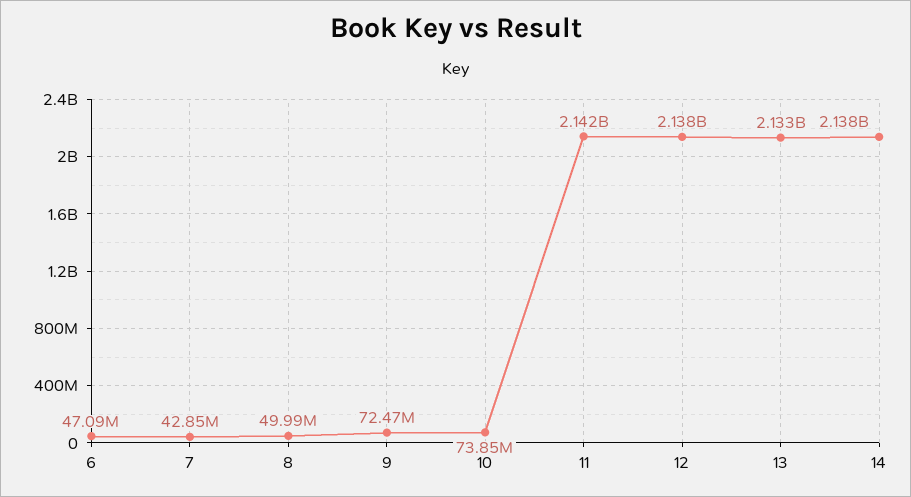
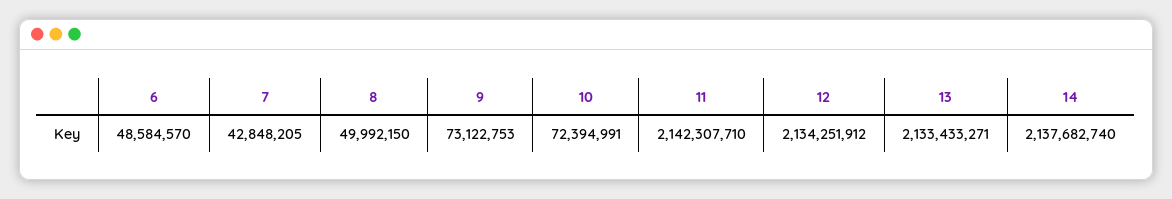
6: 47090000 -> 48584570
9: 72470000 -> 73122753
10: 73850000 -> 72394991
12: 2138000000 -> 2134251912

